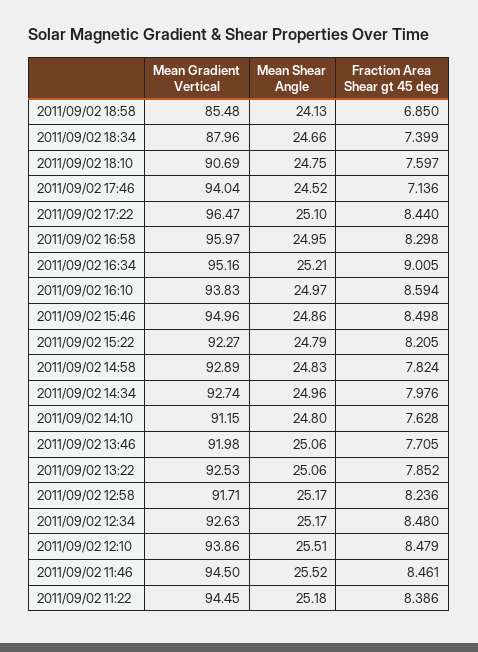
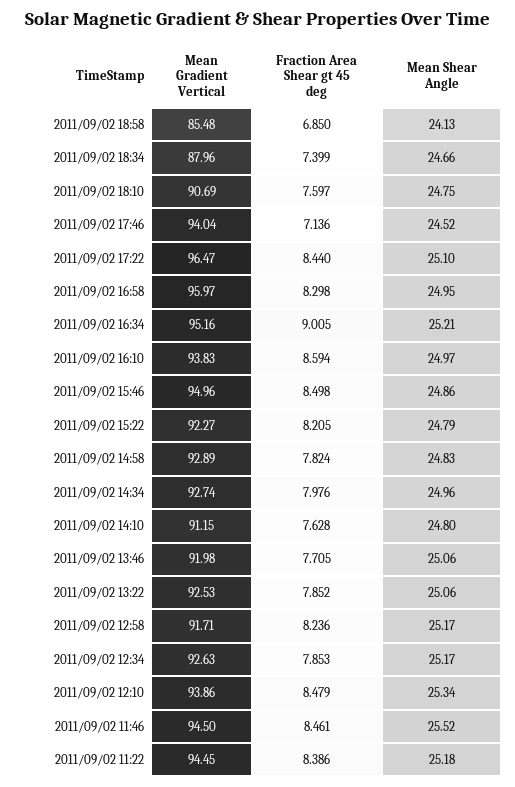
Fraction Area Shear gt 45 deg, 2011/09/02 12:34: 8.48 -> 7.853
Mean Shear Angle, 2011/09/02 12:10: 25.51 -> 25.34

